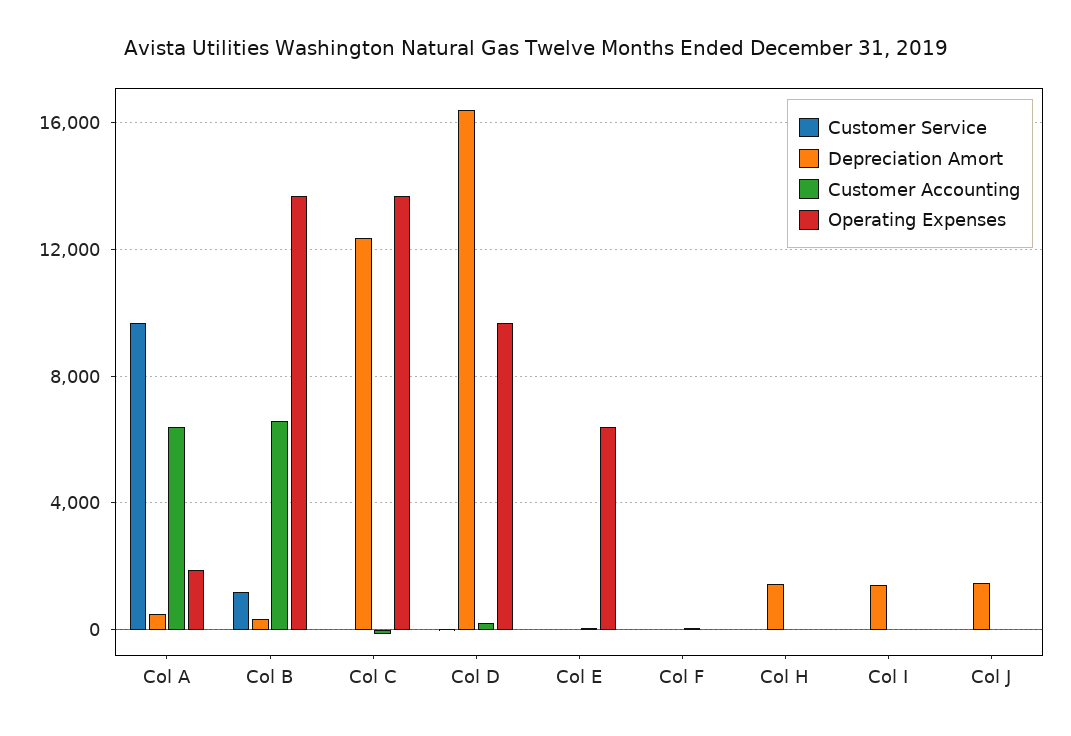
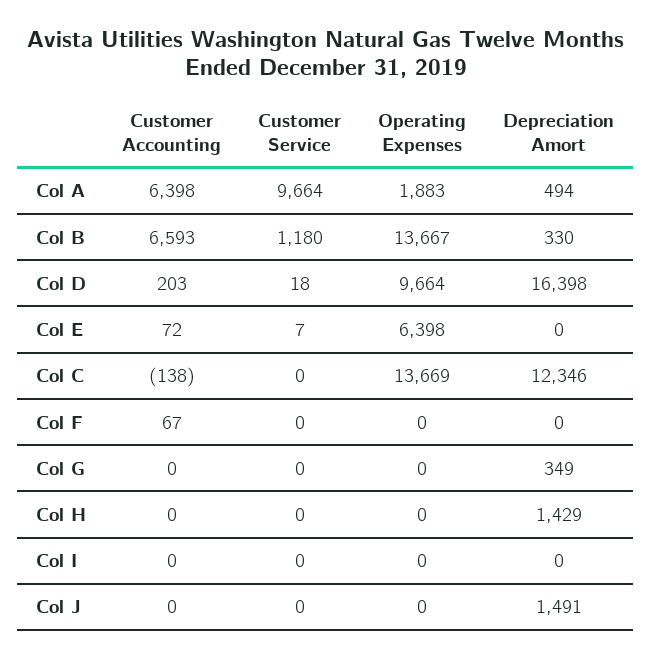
Depreciation Amort, Col I: 1500 -> 0
Customer Accounting, Col G: none -> 0
Customer Service, Col G: none -> 0
Operating Expenses, Col G: none -> 0
Depreciation Amort, Col G: none -> 349

